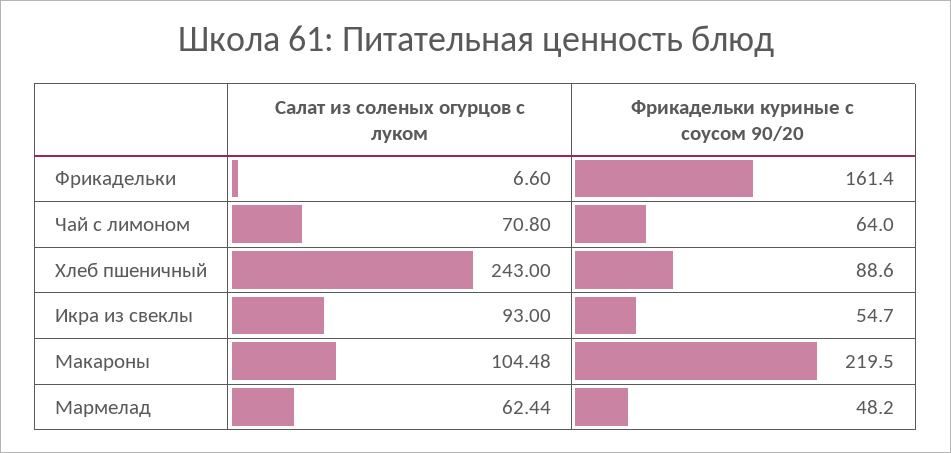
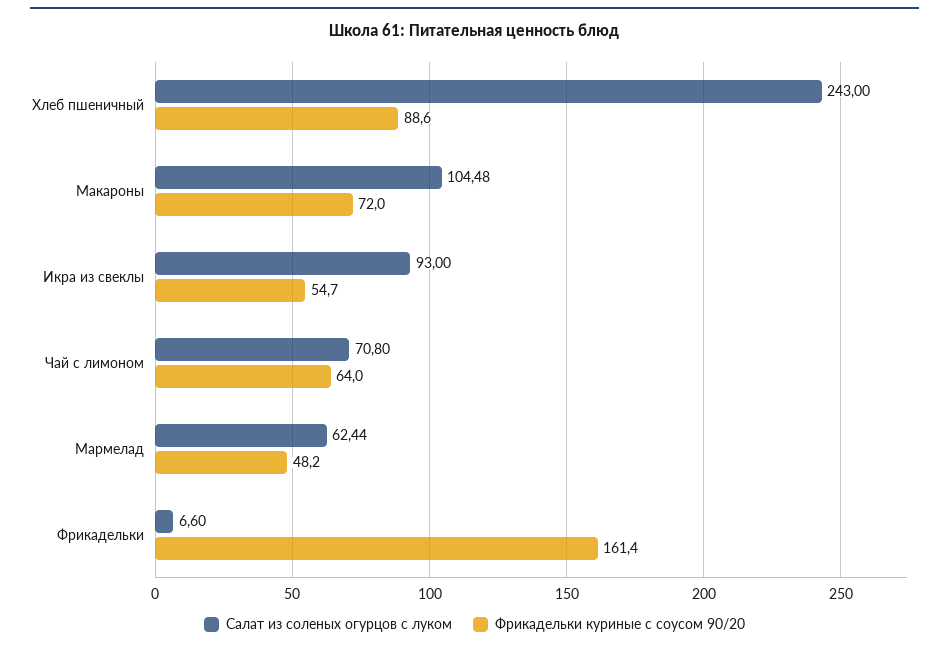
Фрикадельки куриные с соусом 90/20, Макароны: 219.5 -> 72

